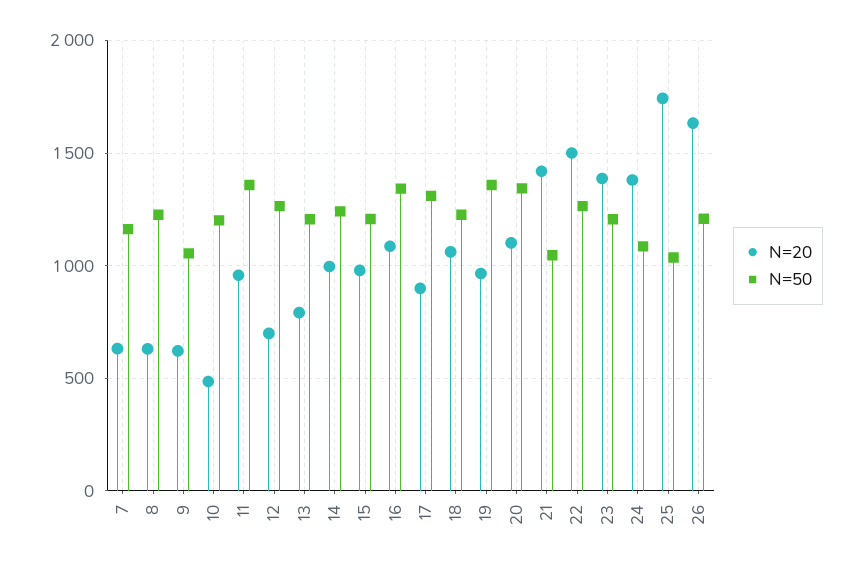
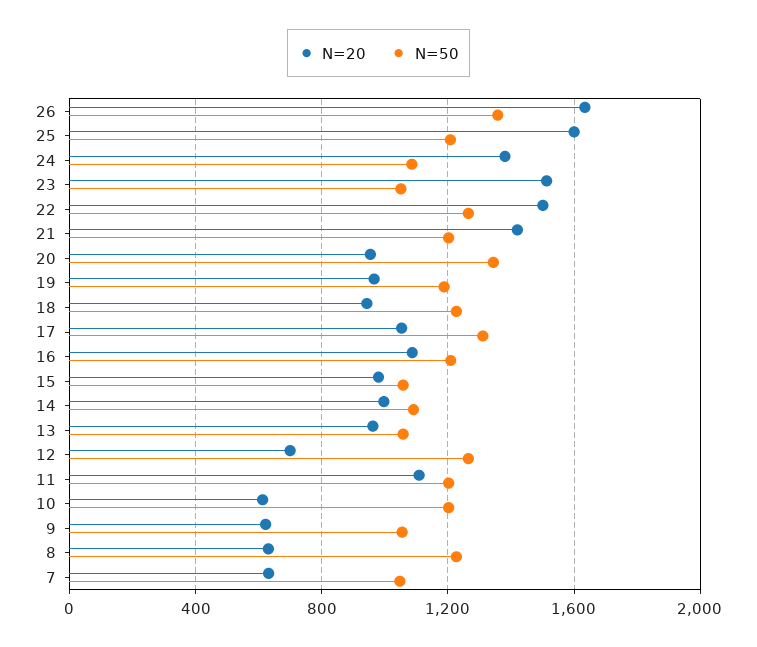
N=50, 7: 1150 -> 1050
N=20, 10: 500 -> 600
N=20, 11: 950 -> 1100
N=50, 11: 1350 -> 1200
N=20, 13: 800 -> 950
N=50, 13: 1200 -> 1050
N=50, 14: 1250 -> 1100
N=50, 15: 1200 -> 1050
N=50, 16: 1350 -> 1200
N=20, 17: 900 -> 1050
N=20, 18: 1050 -> 950
N=50, 19: 1350 -> 1200
N=20, 20: 1100 -> 950
N=50, 21: 1050 -> 1200
N=20, 23: 1400 -> 1500
N=50, 23: 1200 -> 1050
N=20, 25: 1750 -> 1600
N=50, 25: 1050 -> 1200
N=50, 26: 1200 -> 1350

